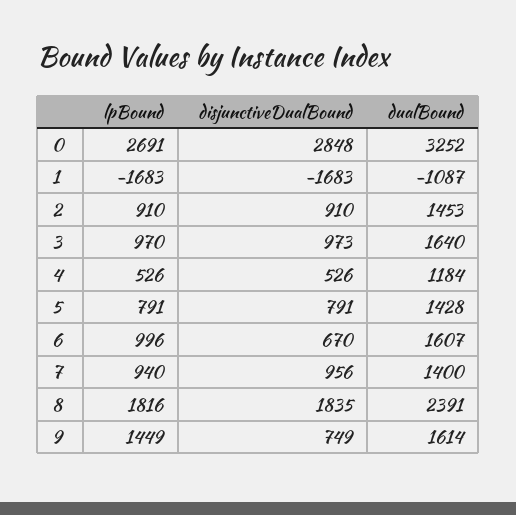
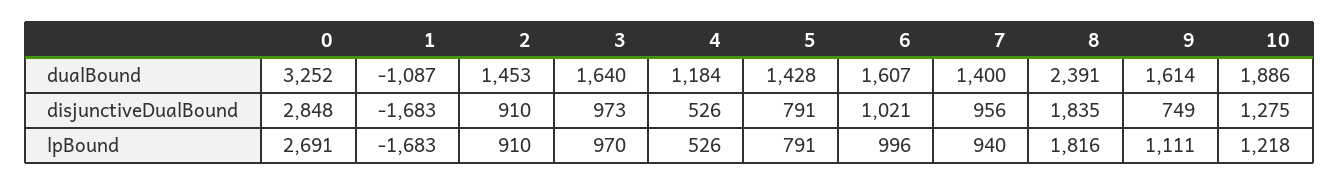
disjunctiveDualBound, 6: 670 -> 1021
lpBound, 9: 1449 -> 1111
dualBound, 10: none -> 1886
disjunctiveDualBound, 10: none -> 1275
lpBound, 10: none -> 1218

